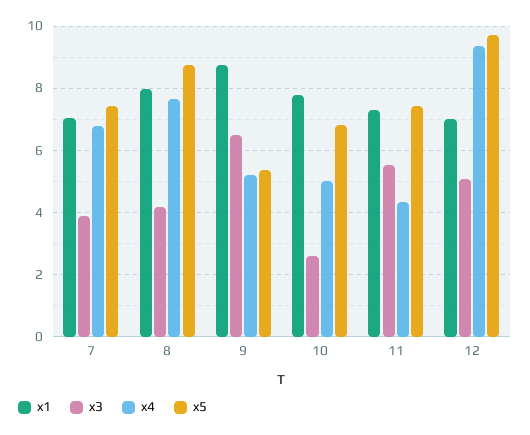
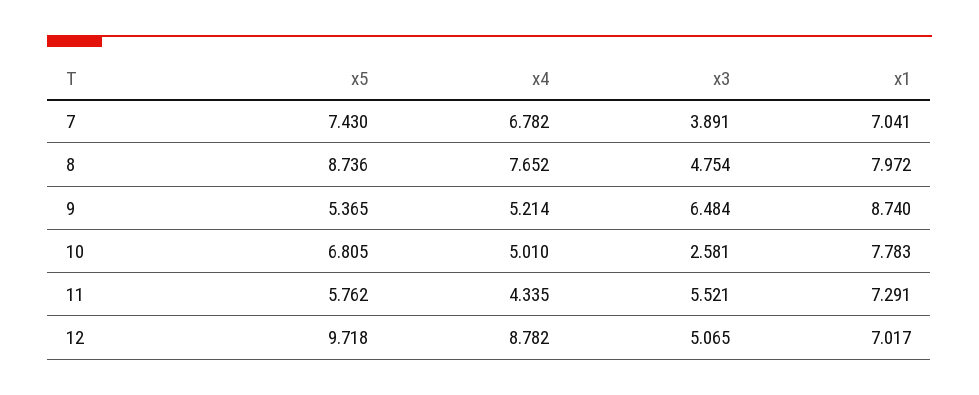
x3, 8: 4.2 -> 4.754
x5, 11: 7.4 -> 5.762
x4, 12: 9.4 -> 8.782

